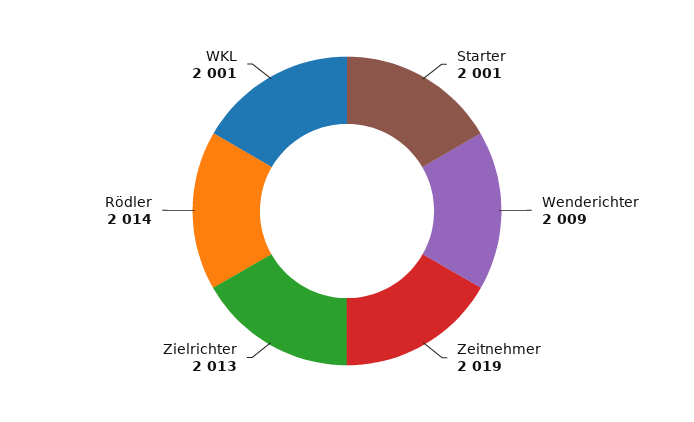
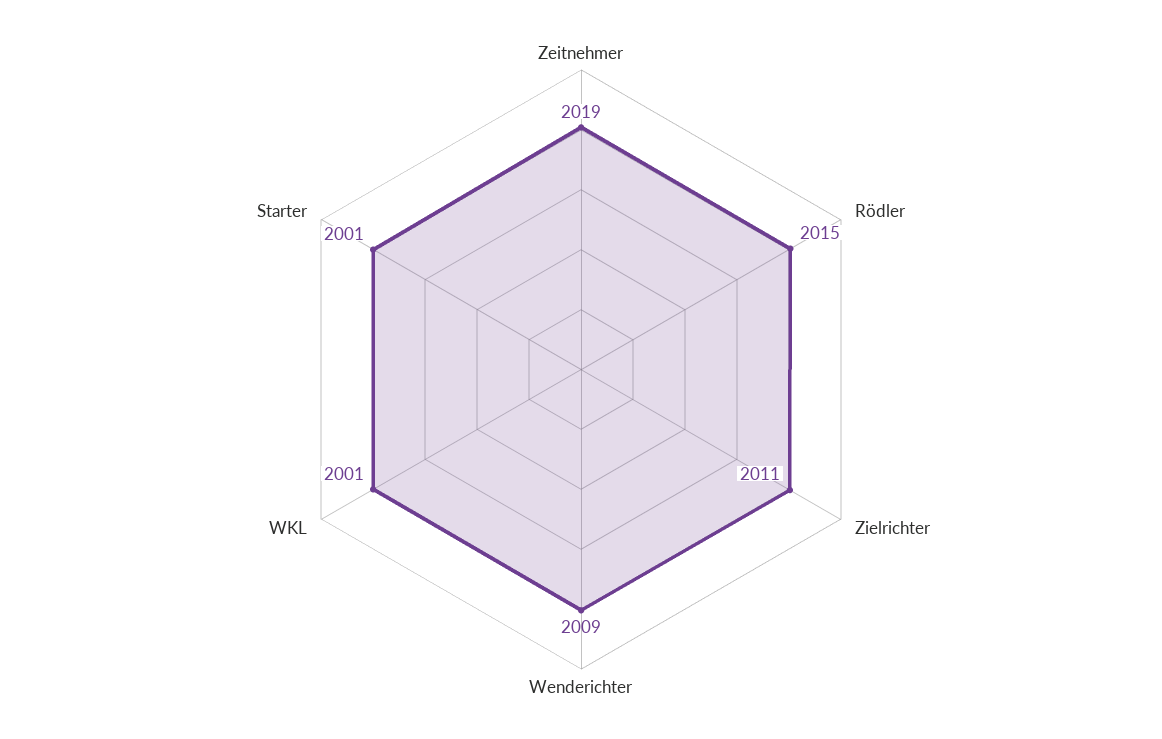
Zielrichter: 2013 -> 2011
Rödler: 2014 -> 2015

